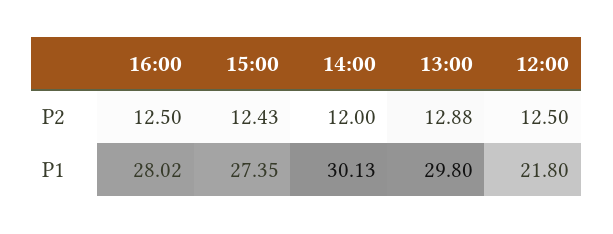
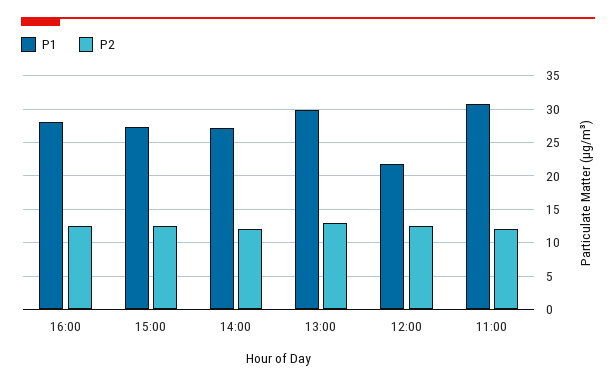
P1, 14:00: 30.13 -> 27
P1, 11:00: none -> 31
P2, 11:00: none -> 12

